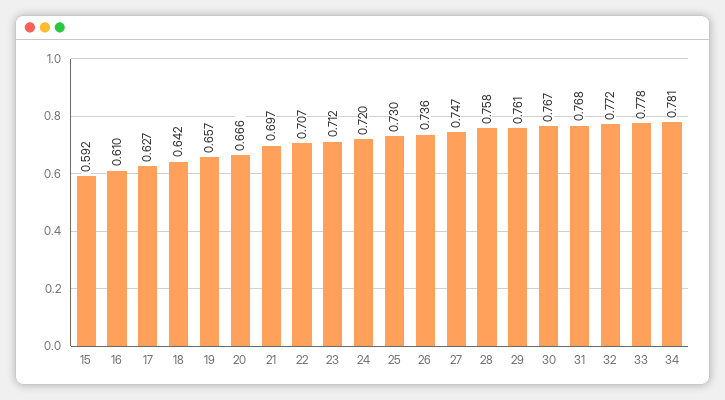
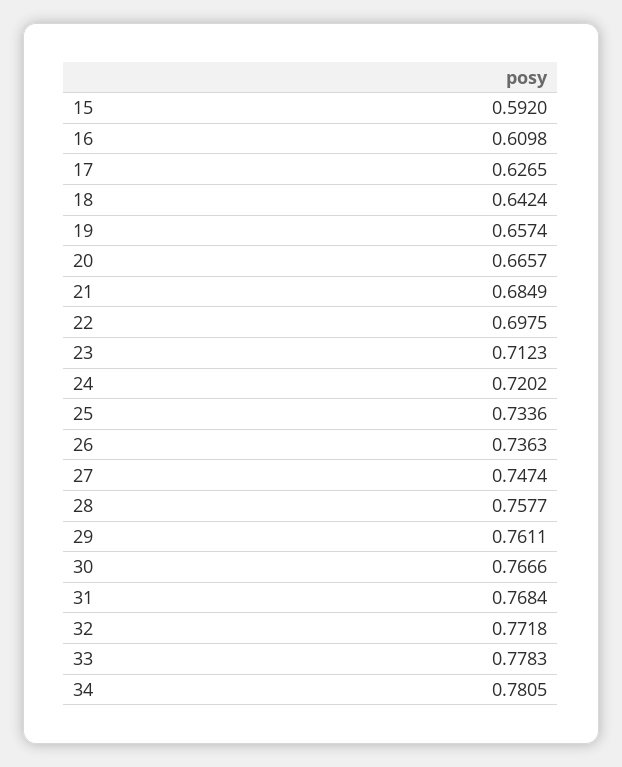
21: 0.697 -> 0.6849
22: 0.707 -> 0.6975
25: 0.73 -> 0.7336

